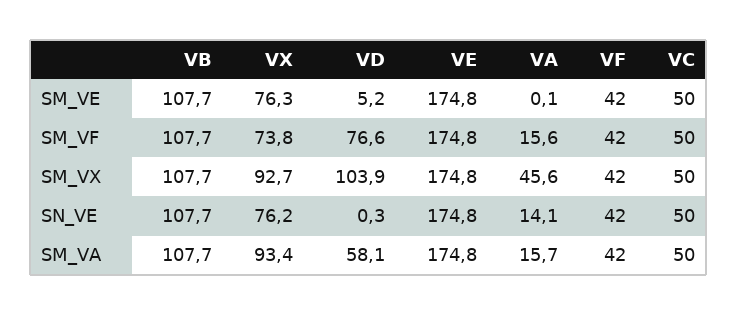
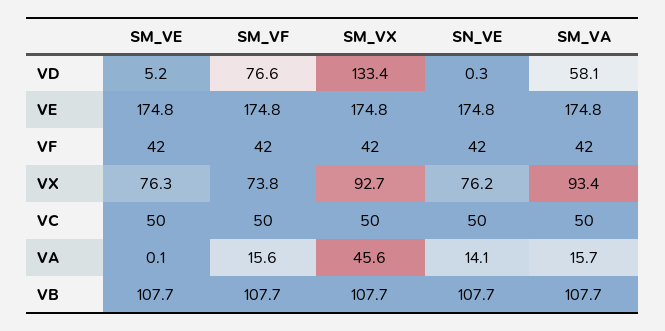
VD, SM_VX: 103.9 -> 133.4

